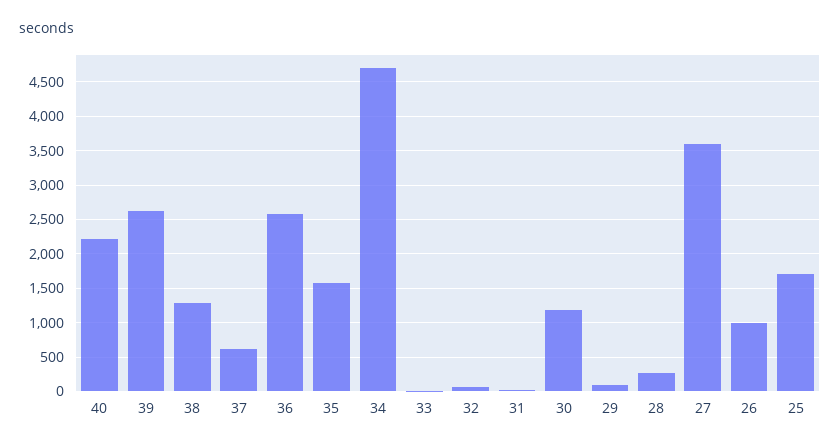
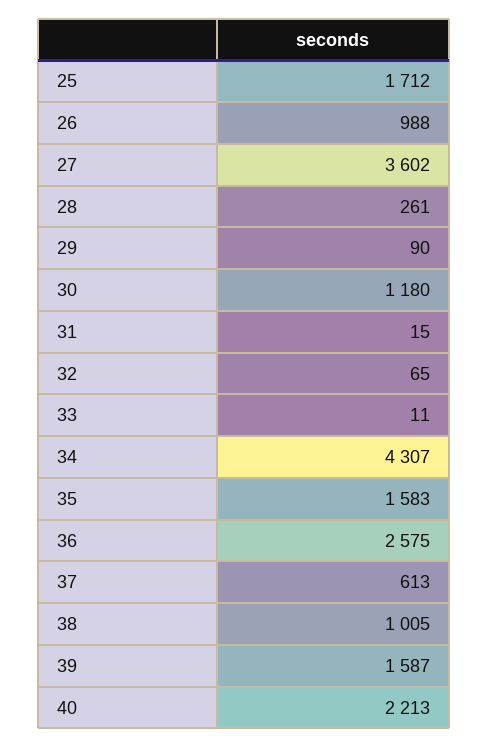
39: 2600 -> 1587
38: 1300 -> 1005
34: 4700 -> 4307

